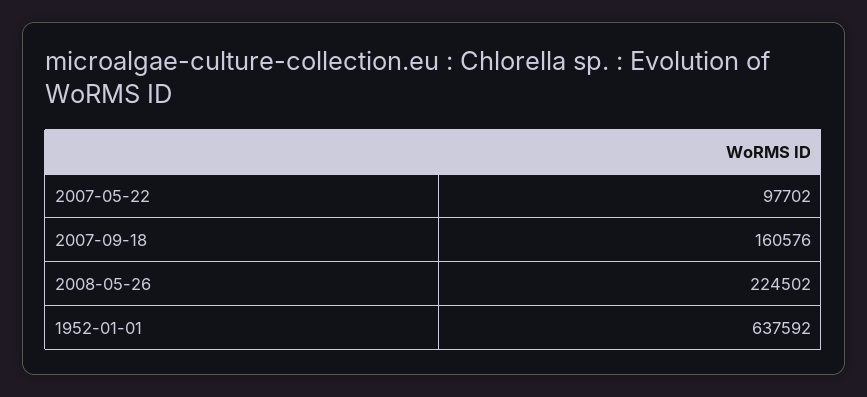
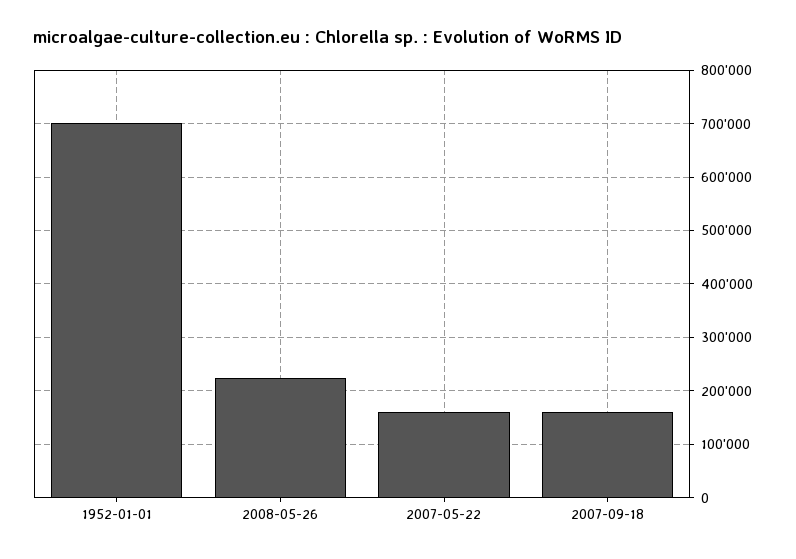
2007-05-22: 97702 -> 160000
1952-01-01: 637592 -> 700000

